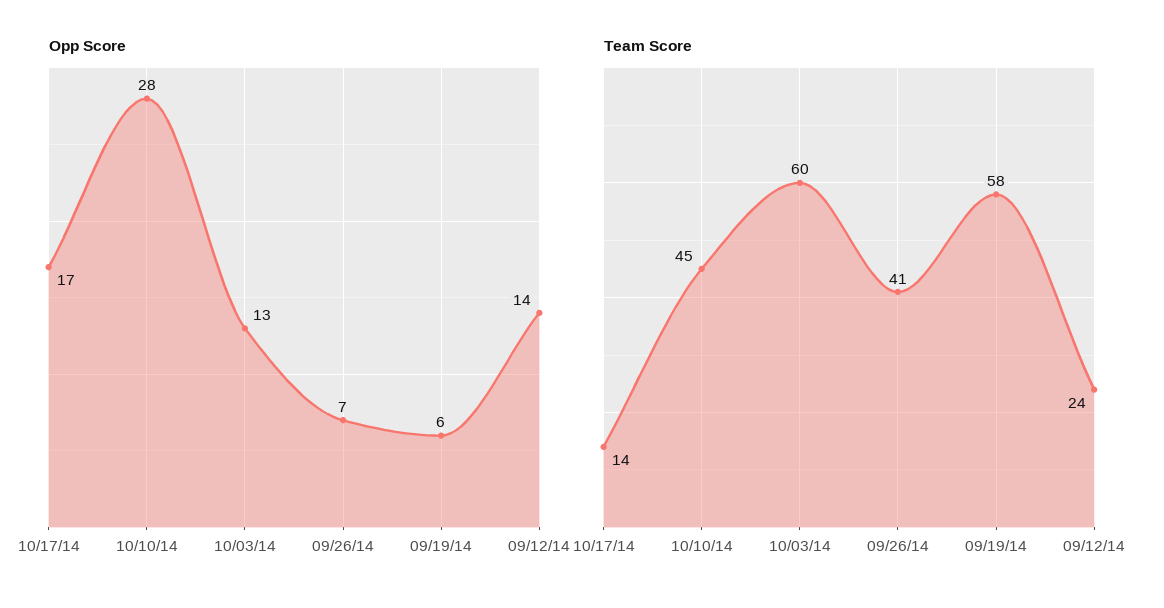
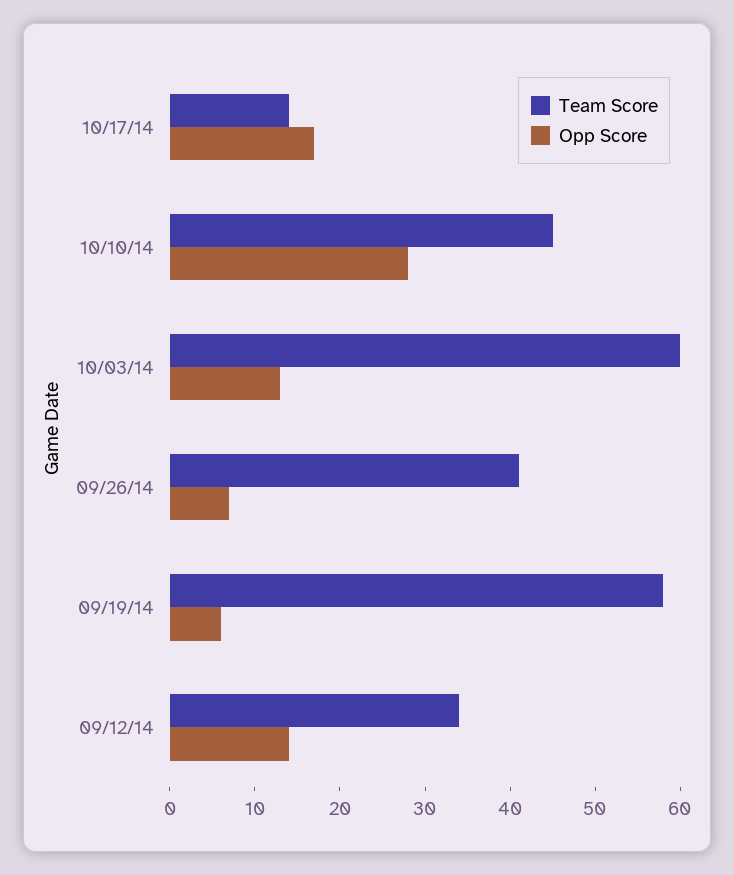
Team Score, 09/12/14: 24 -> 34

